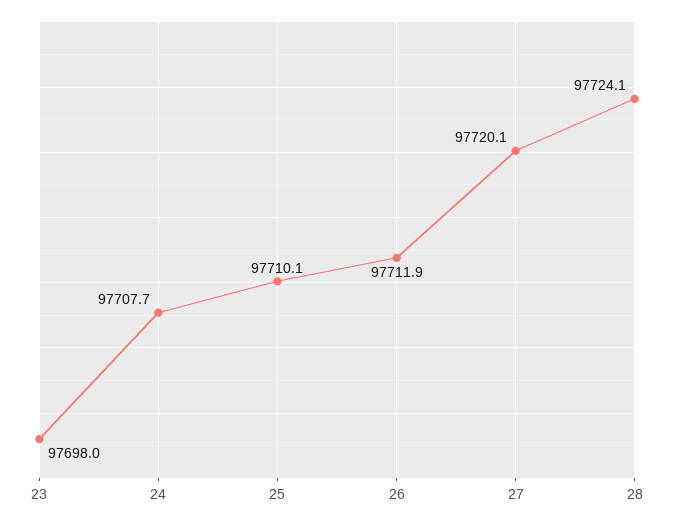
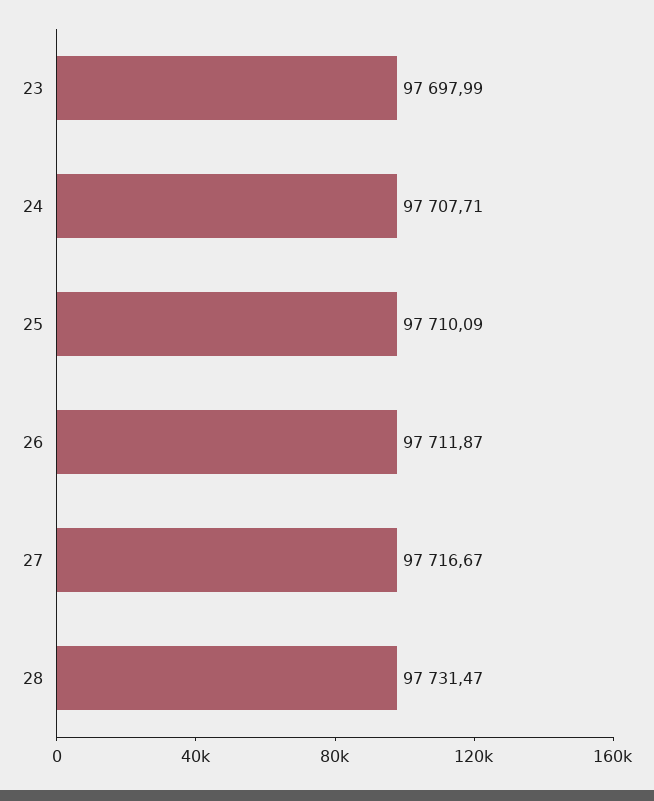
27: 97720.1 -> 97716.67
28: 97724.1 -> 97731.47

